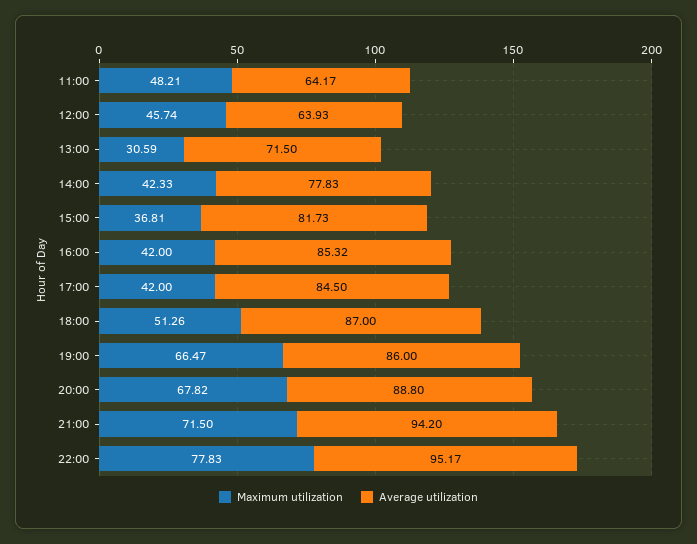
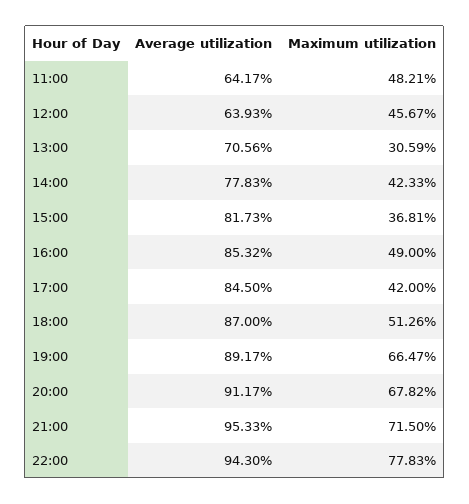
Maximum utilization, 12:00: 45.74 -> 45.67
Average utilization, 13:00: 71.5 -> 70.56
Maximum utilization, 16:00: 42 -> 49
Average utilization, 19:00: 86 -> 89.17
Average utilization, 20:00: 88.8 -> 91.17
Average utilization, 21:00: 94.2 -> 95.33
Average utilization, 22:00: 95.17 -> 94.3

